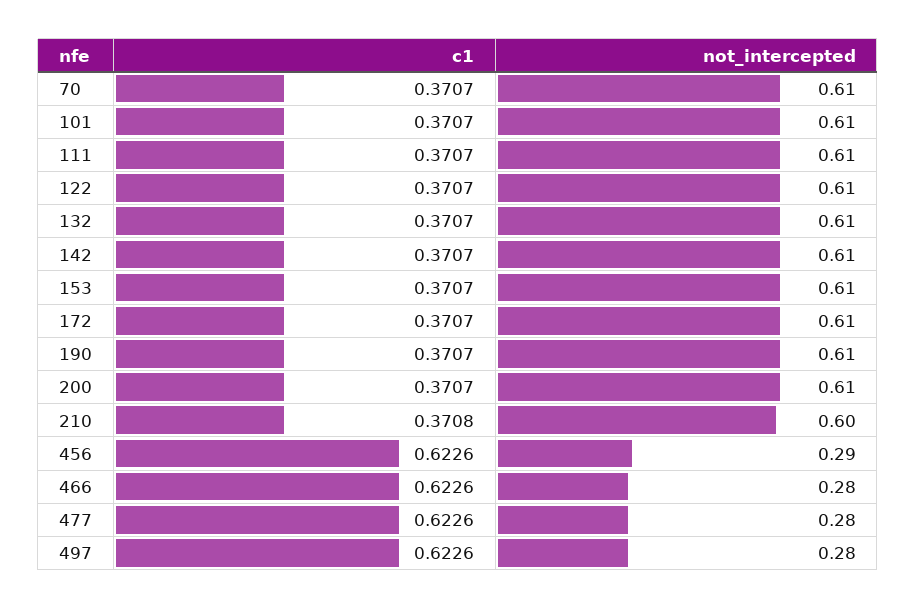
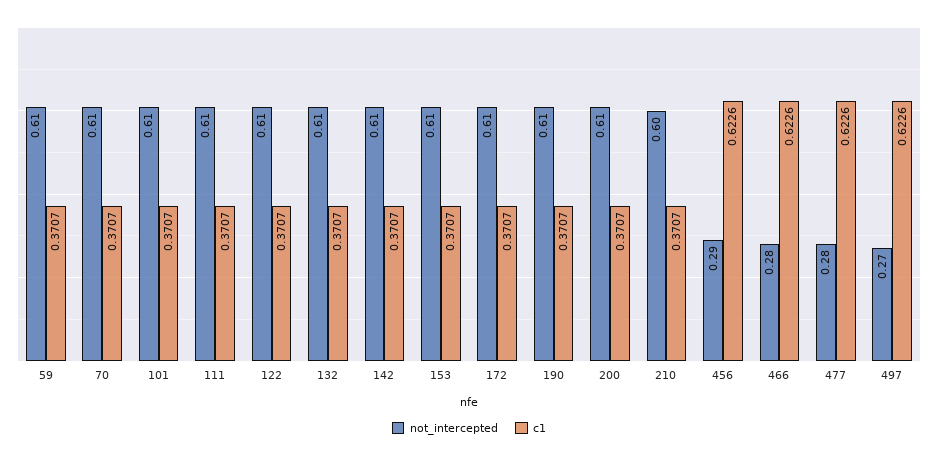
c1, 210: 0.3708 -> 0.3707
not_intercepted, 497: 0.28 -> 0.27
not_intercepted, 59: none -> 0.61
c1, 59: none -> 0.3707

